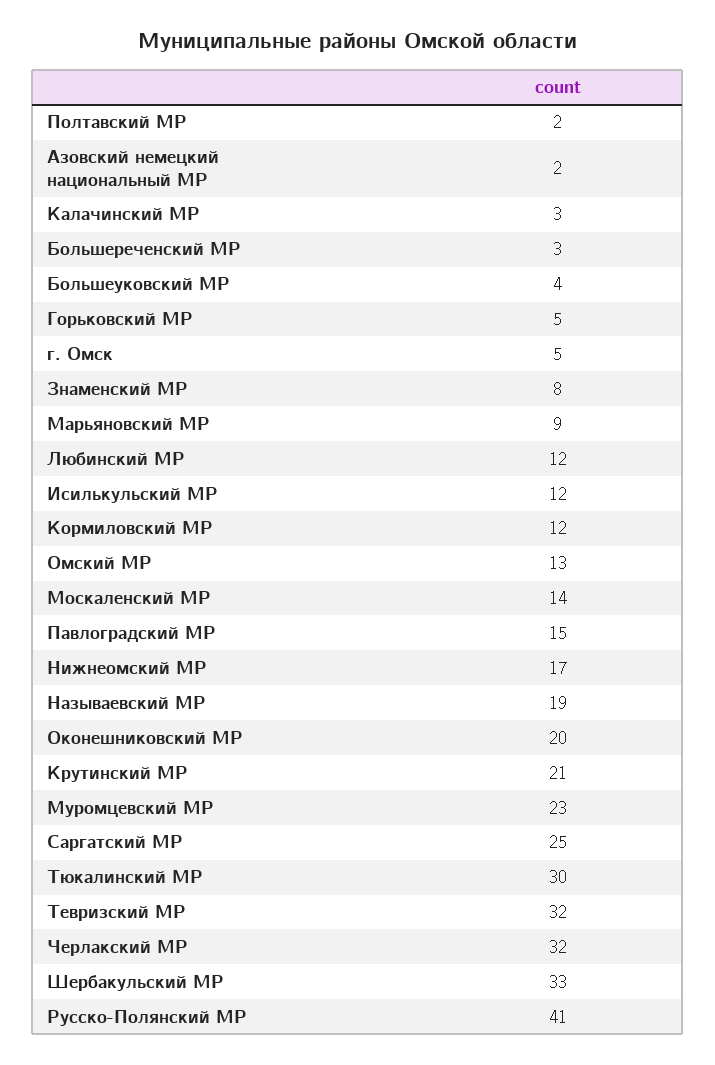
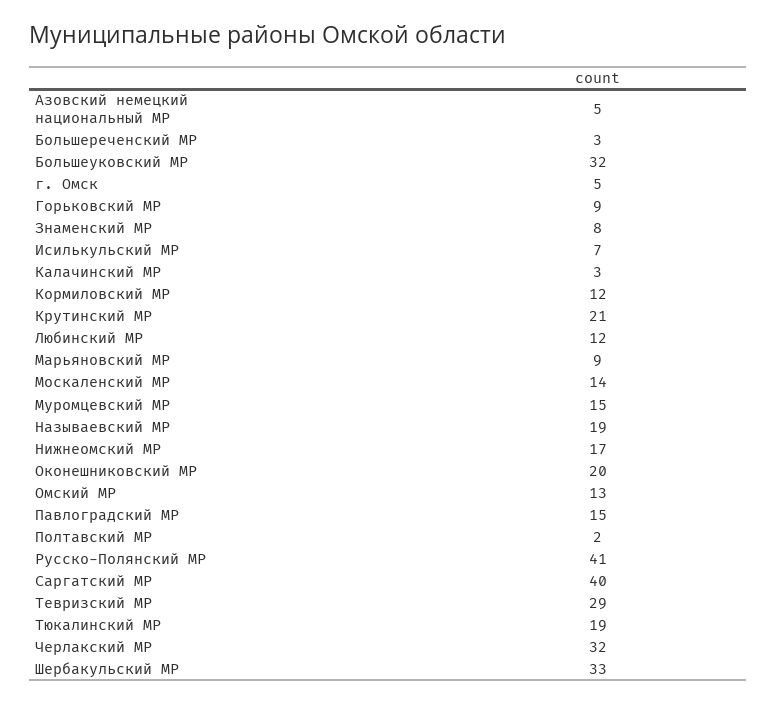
Азовский немецкий национальный МР: 2 -> 5
Большеуковский МР: 4 -> 32
Горьковский МР: 5 -> 9
Исилькульский МР: 12 -> 7
Муромцевский МР: 23 -> 15
Саргатский МР: 25 -> 40
Тюкалинский МР: 30 -> 19
Тевризский МР: 32 -> 29

